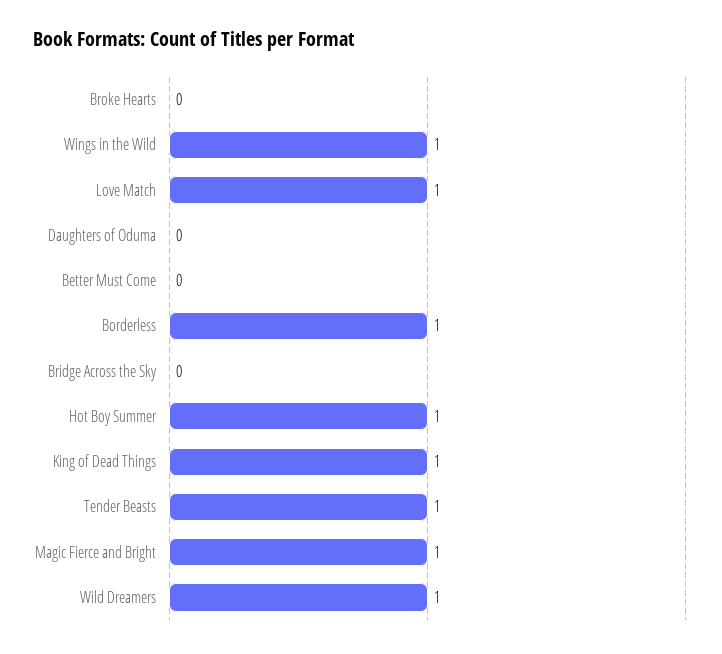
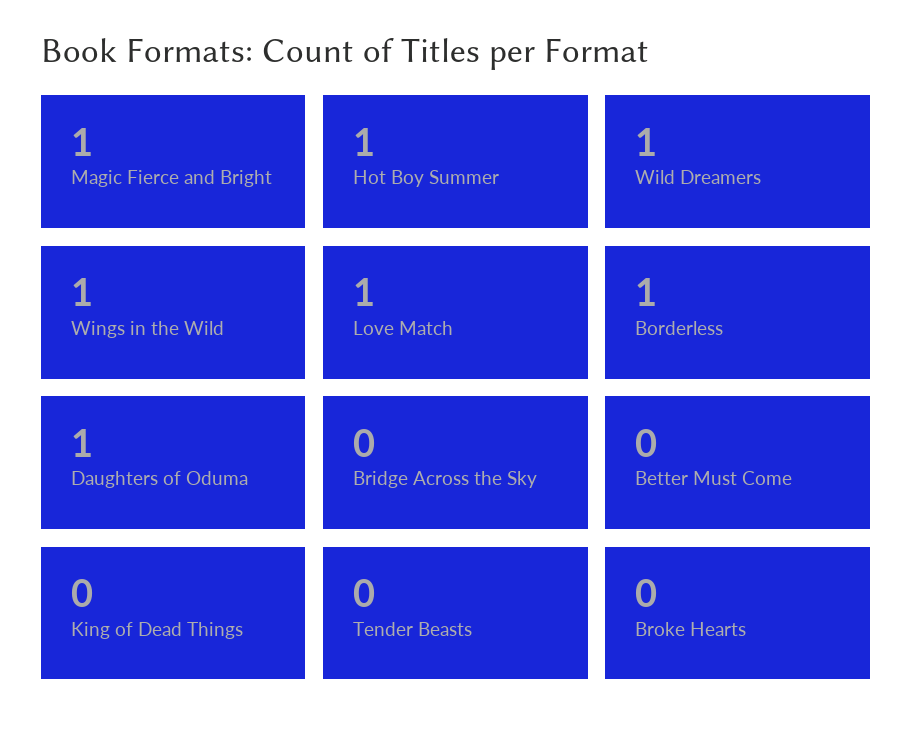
Daughters of Oduma: 0 -> 1
King of Dead Things: 1 -> 0
Tender Beasts: 1 -> 0

